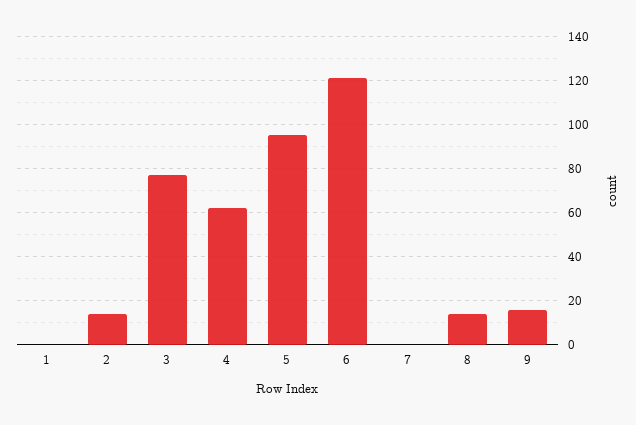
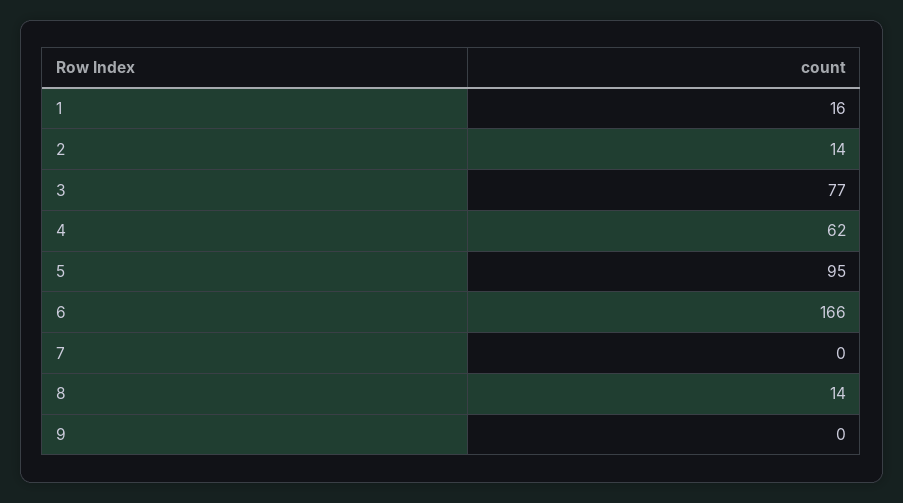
1: 0 -> 16
6: 120 -> 166
9: 15 -> 0

